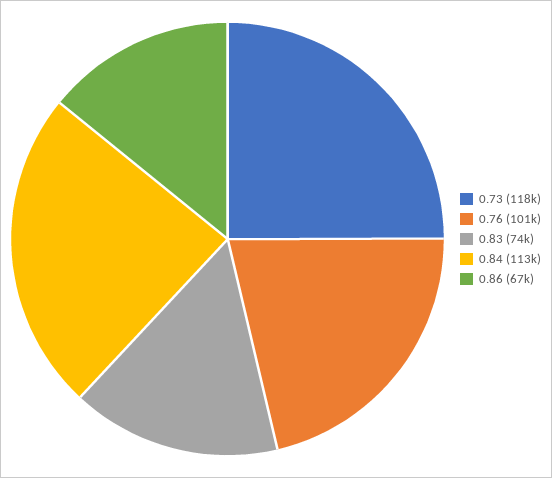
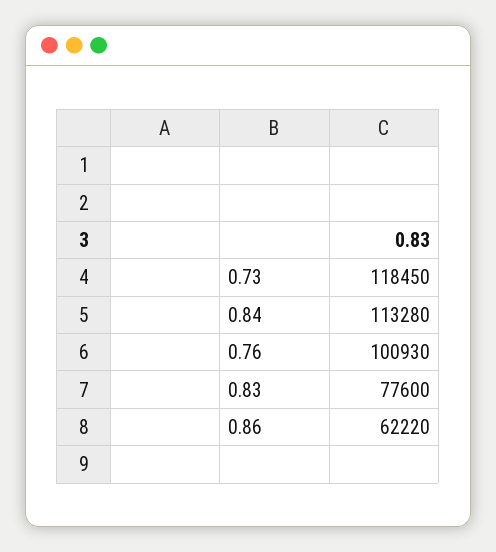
0.83: 74000 -> 77600
0.86: 67000 -> 62220

